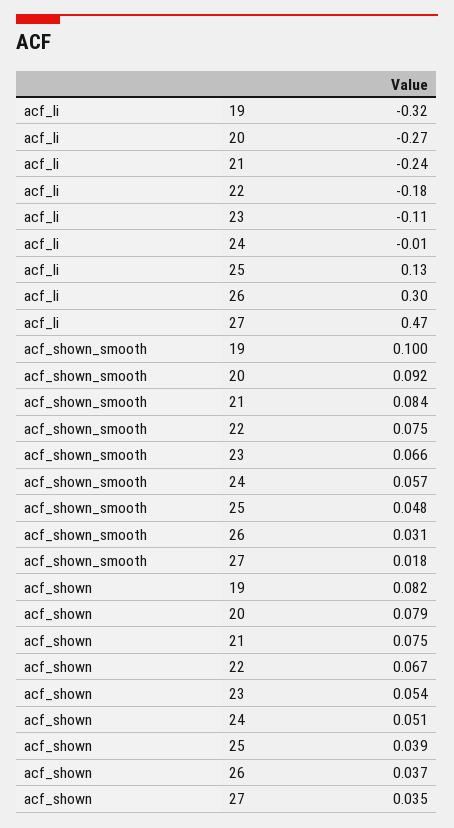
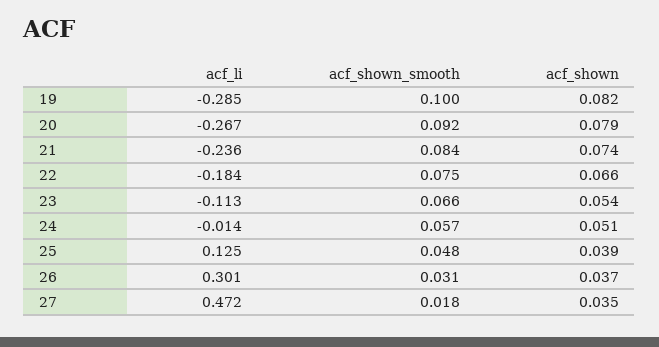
acf_li, 19: -0.32 -> -0.285
acf_shown, 21: 0.075 -> 0.074
acf_shown, 22: 0.067 -> 0.066

